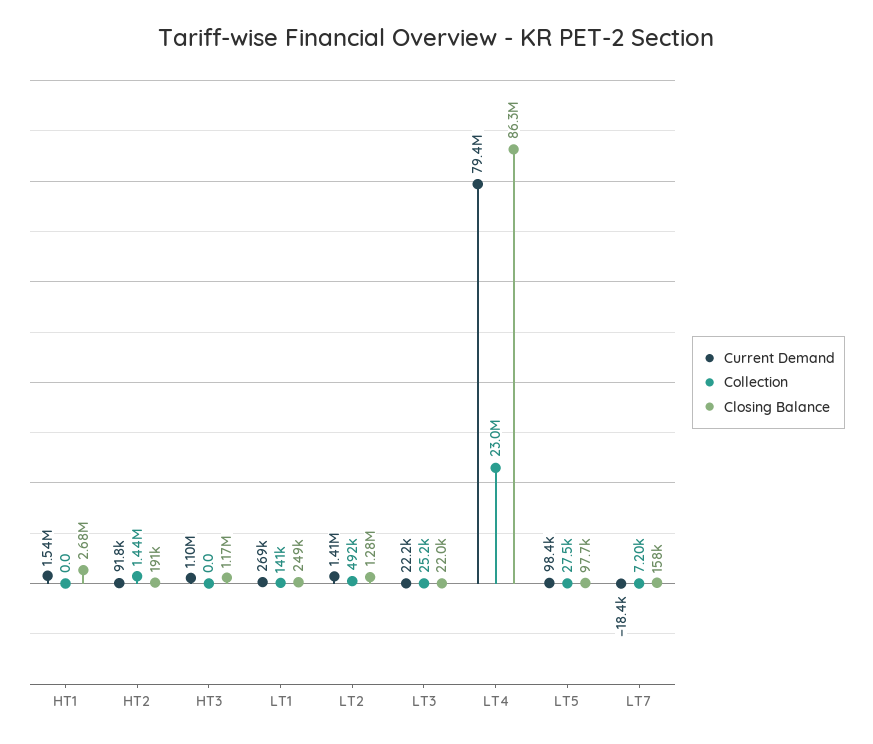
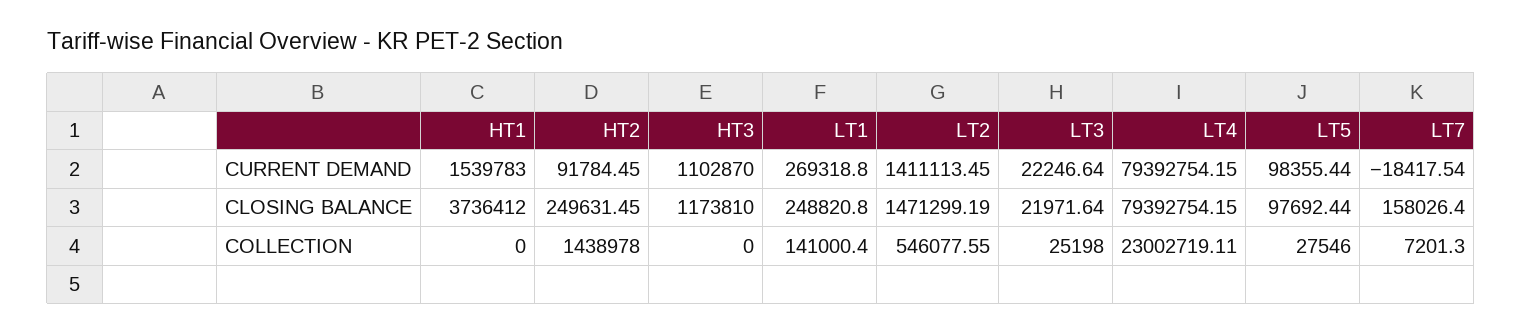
Closing Balance, HT1: 2680000 -> 3736412
Closing Balance, HT2: 191000 -> 249631.45
Collection, LT2: 492000 -> 546077.55
Closing Balance, LT2: 1280000 -> 1471299.19
Closing Balance, LT4: 86300000 -> 79392754.15

